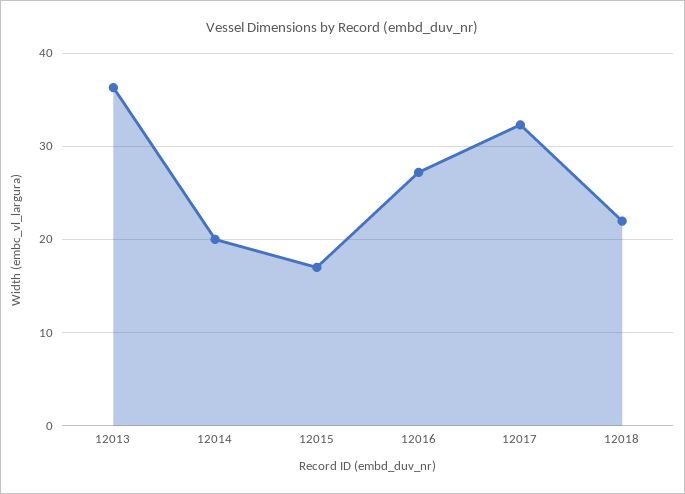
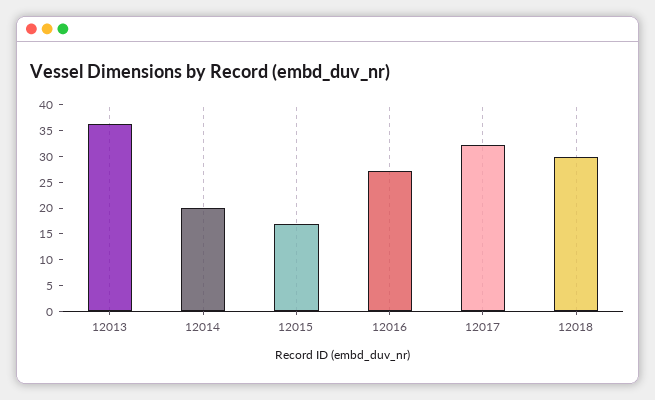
12018: 22 -> 30

